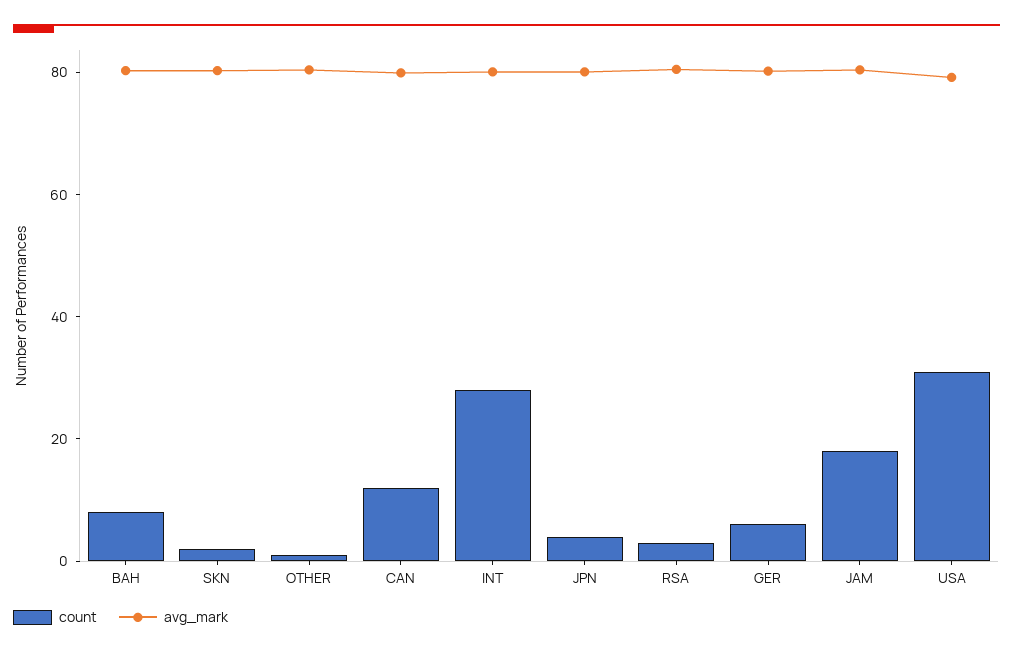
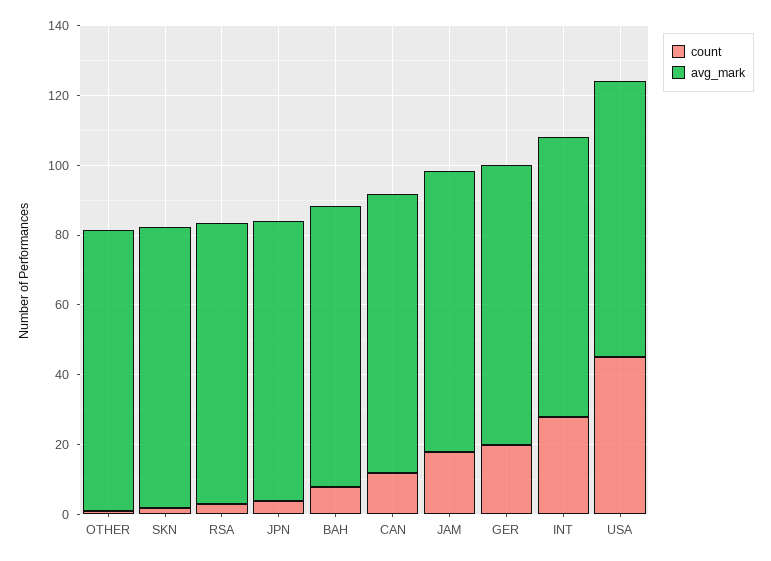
count, GER: 5 -> 20
count, USA: 30 -> 45

